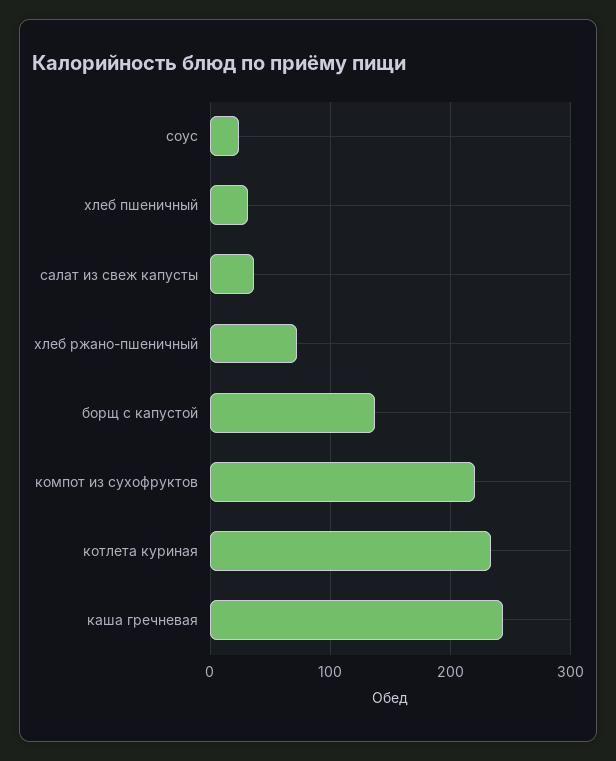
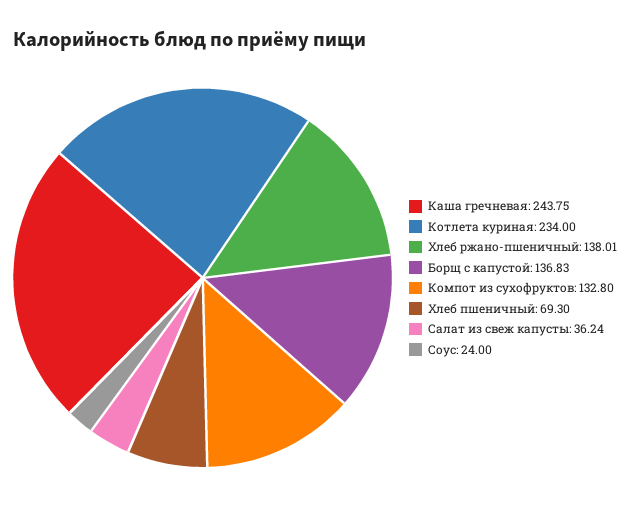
хлеб пшеничный: 30 -> 69.3
хлеб ржано-пшеничный: 70 -> 138.01
компот из сухофруктов: 220 -> 132.8

